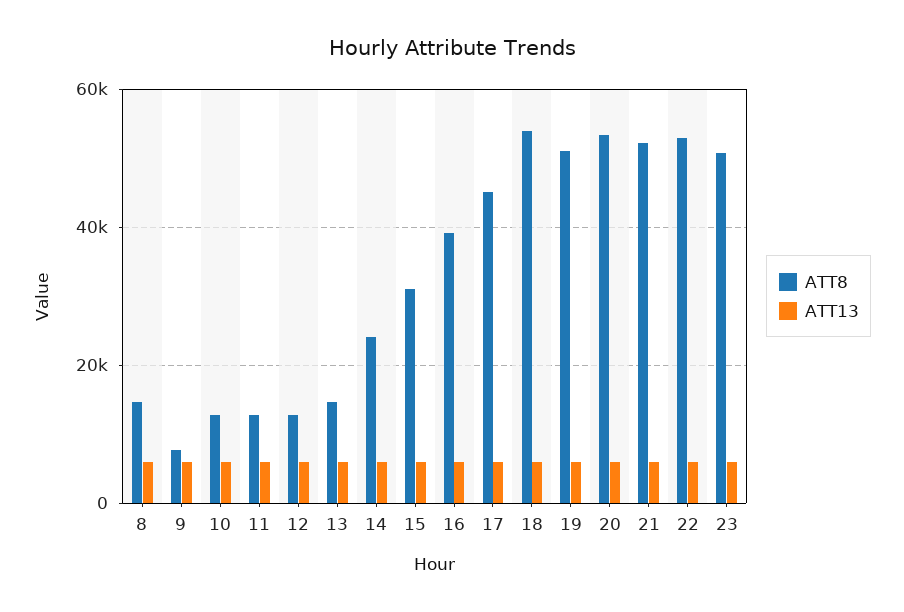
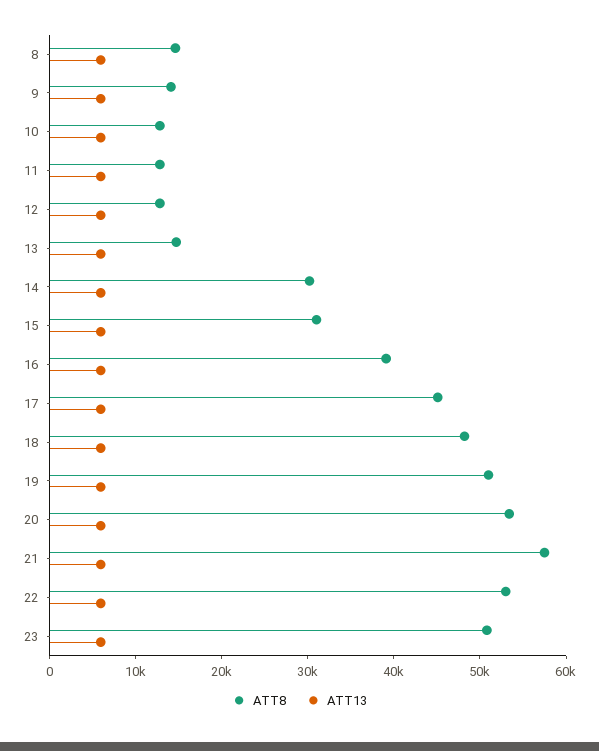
ATT8, 9: 8000 -> 14000
ATT8, 14: 24000 -> 30000
ATT8, 18: 54000 -> 48000
ATT8, 21: 52000 -> 58000

